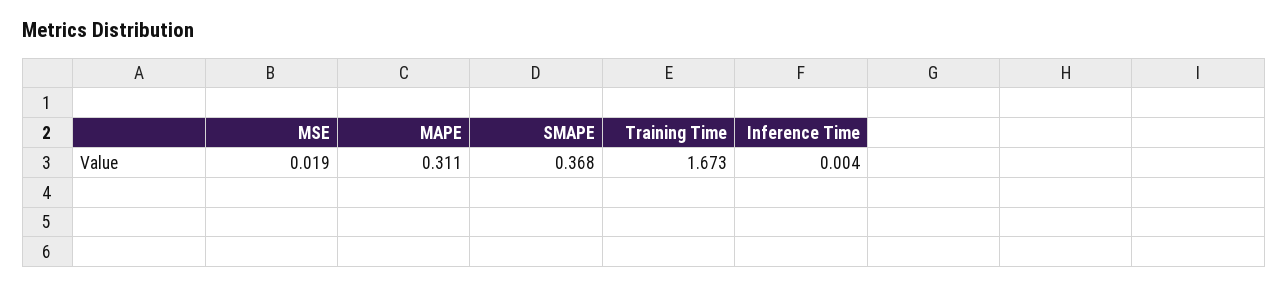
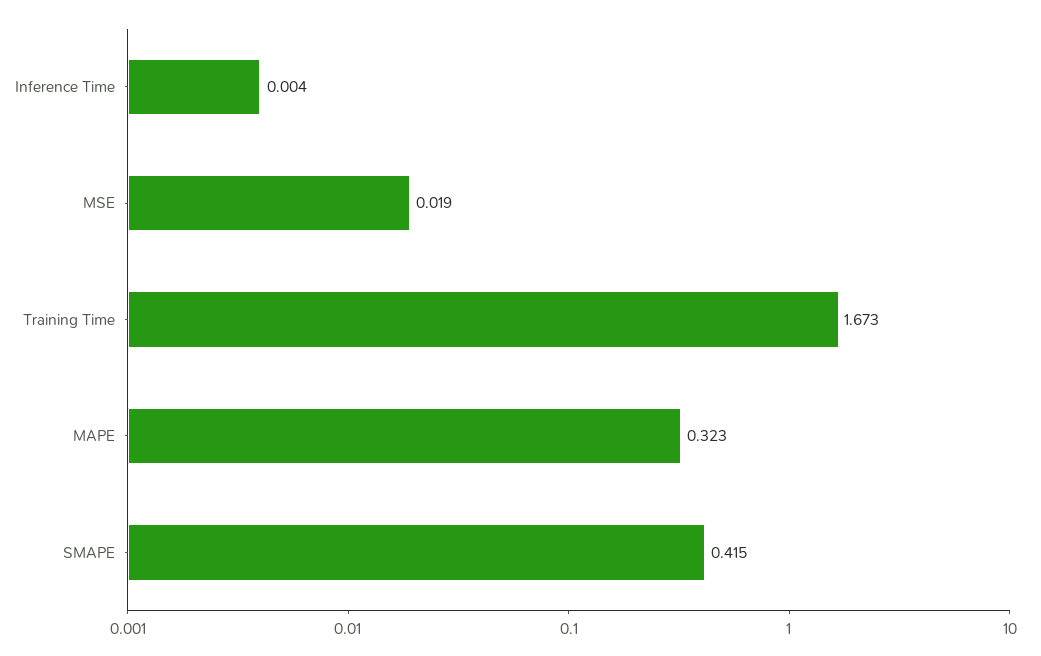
MAPE: 0.311 -> 0.323
SMAPE: 0.368 -> 0.415

